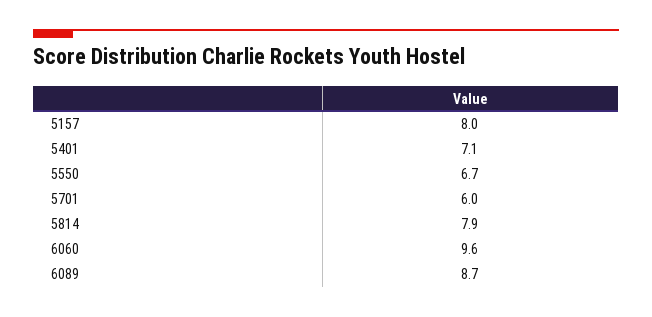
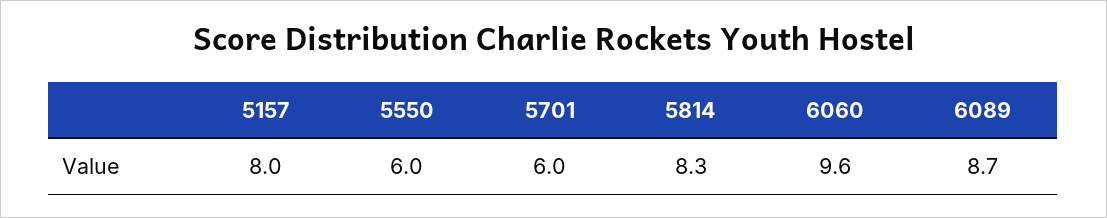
5401: 7.1 -> none
5550: 6.7 -> 6
5814: 7.9 -> 8.3

